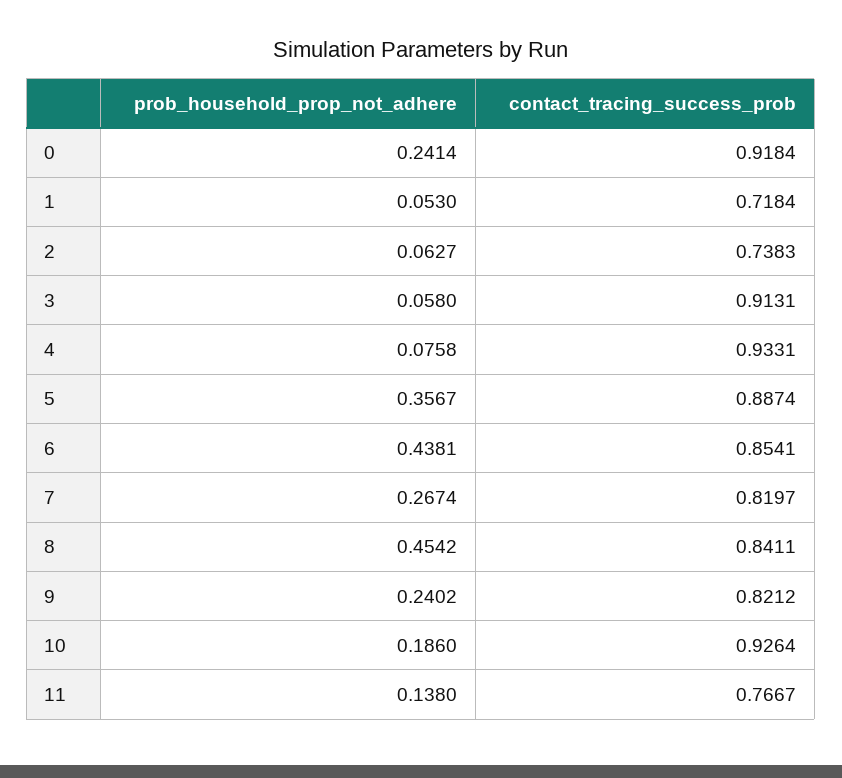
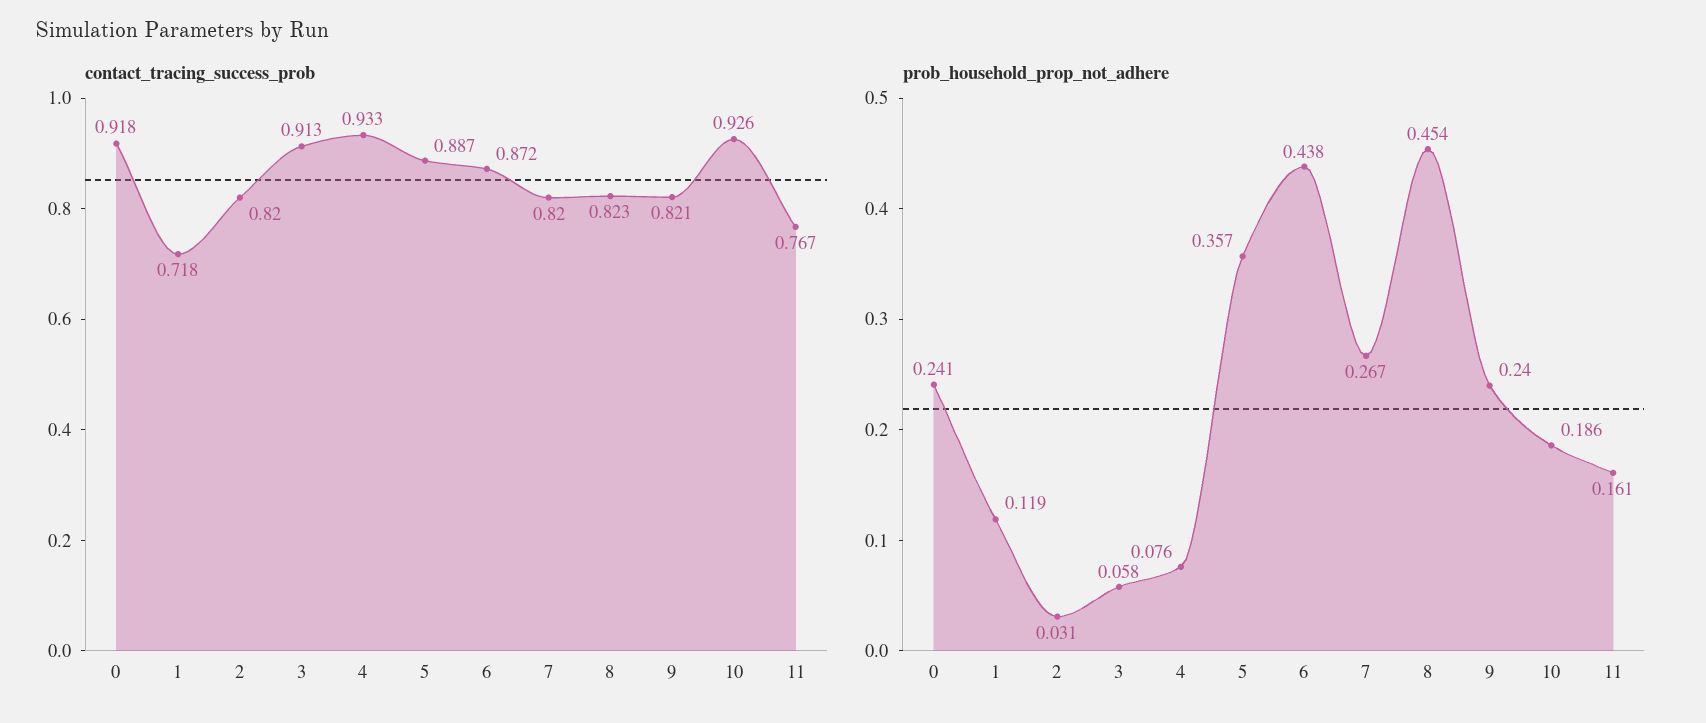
prob_household_prop_not_adhere, 1: 0.053 -> 0.119
prob_household_prop_not_adhere, 2: 0.0627 -> 0.031
contact_tracing_success_prob, 2: 0.7383 -> 0.82
contact_tracing_success_prob, 6: 0.8541 -> 0.872
contact_tracing_success_prob, 8: 0.8411 -> 0.823
prob_household_prop_not_adhere, 11: 0.138 -> 0.161

